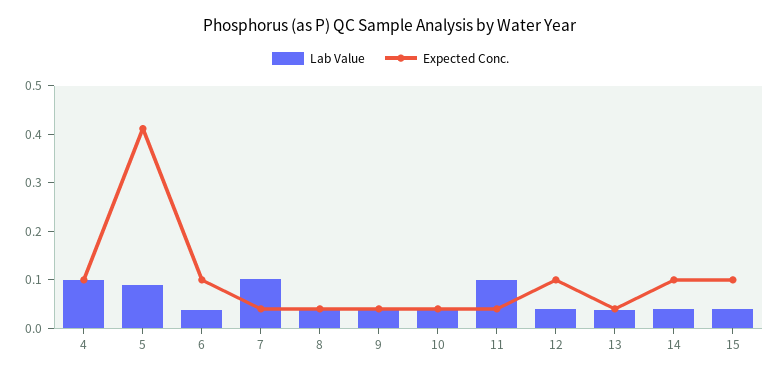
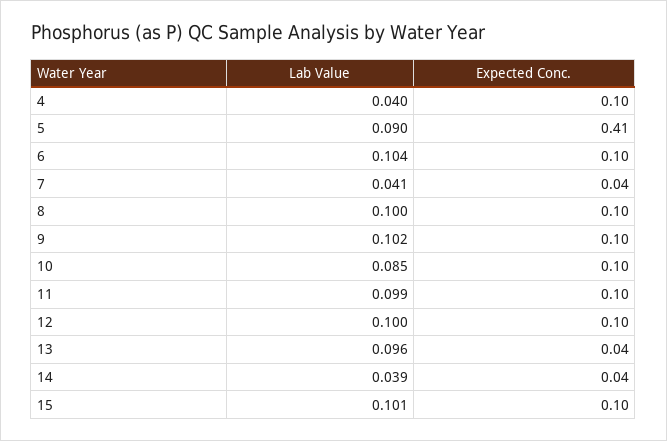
Lab Value, 4: 0.1 -> 0.04
Lab Value, 6: 0.04 -> 0.104
Lab Value, 7: 0.1 -> 0.041
Lab Value, 8: 0.04 -> 0.1
Expected Conc., 8: 0.04 -> 0.1
Lab Value, 9: 0.04 -> 0.102
Expected Conc., 9: 0.04 -> 0.1
Lab Value, 10: 0.04 -> 0.085
Expected Conc., 10: 0.04 -> 0.1
Expected Conc., 11: 0.04 -> 0.1
Lab Value, 12: 0.04 -> 0.1
Lab Value, 13: 0.04 -> 0.096
Expected Conc., 14: 0.1 -> 0.04
Lab Value, 15: 0.04 -> 0.101

